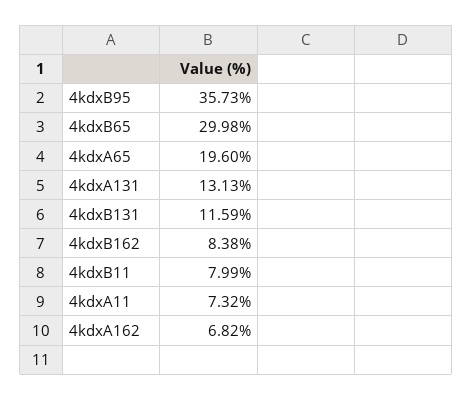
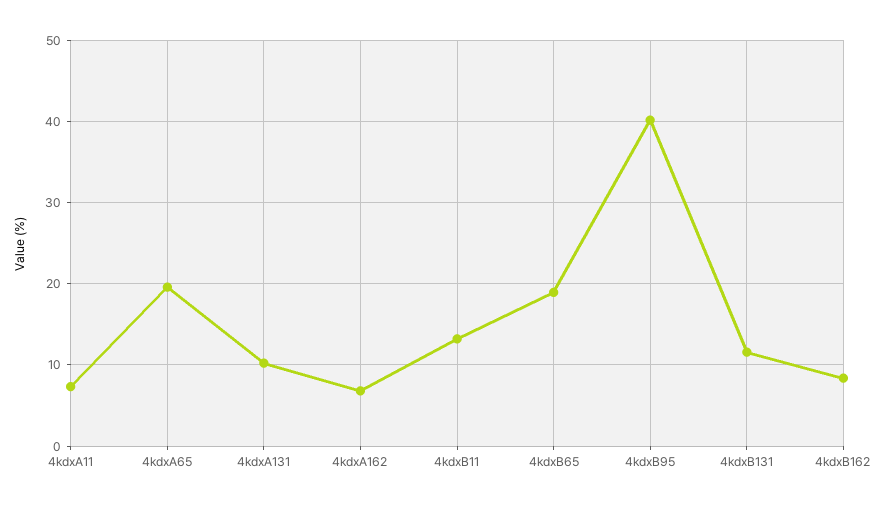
4kdxB95: 35.73 -> 40
4kdxB65: 29.98 -> 19
4kdxA131: 13.13 -> 10
4kdxB11: 7.99 -> 13

